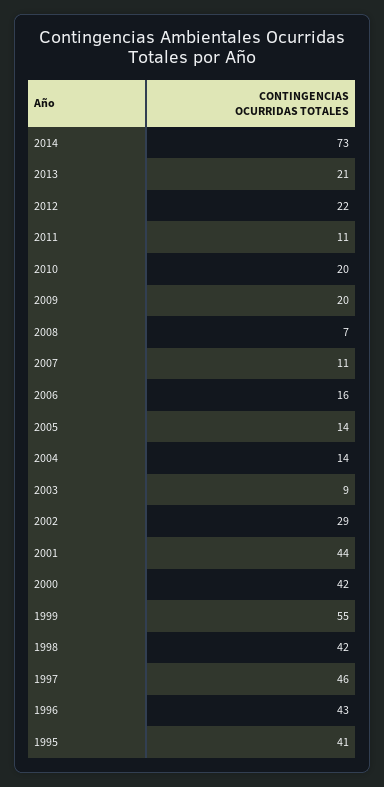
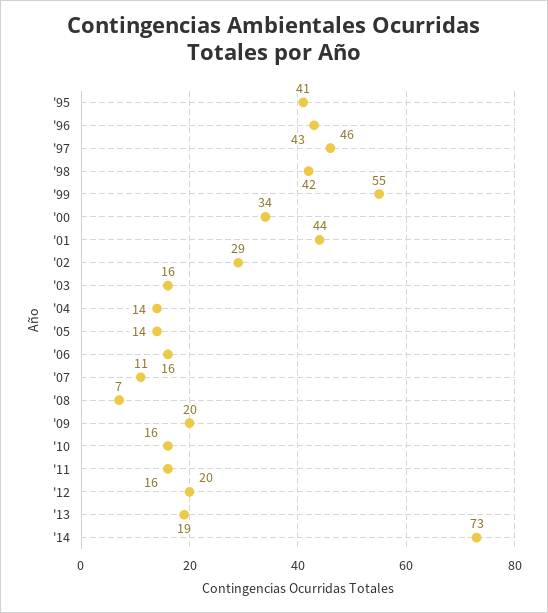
2013: 21 -> 19
2012: 22 -> 20
2011: 11 -> 16
2010: 20 -> 16
2003: 9 -> 16
2000: 42 -> 34

